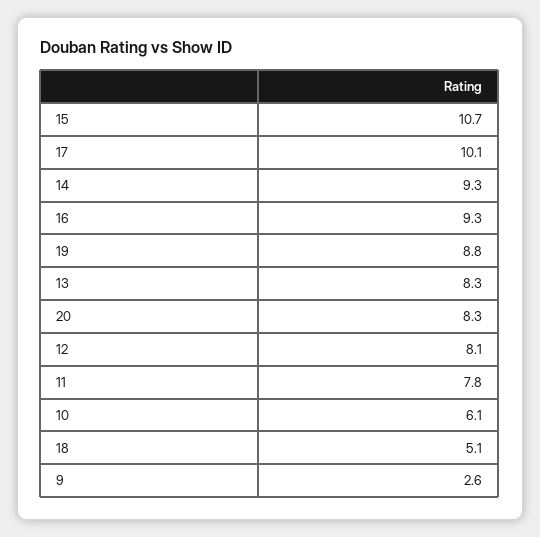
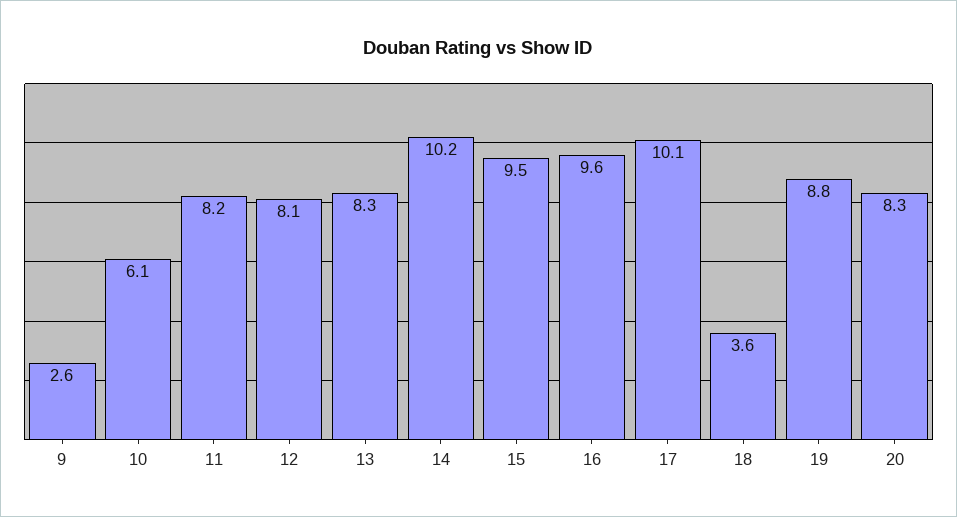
15: 10.7 -> 9.5
14: 9.3 -> 10.2
16: 9.3 -> 9.6
11: 7.8 -> 8.2
18: 5.1 -> 3.6

